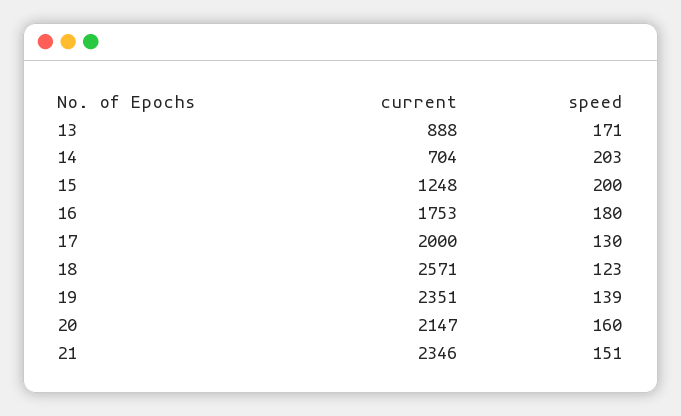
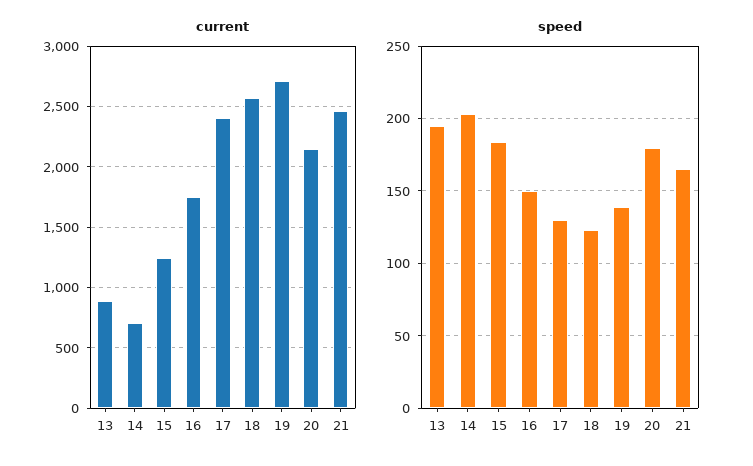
speed, 13: 171 -> 195
speed, 15: 200 -> 185
speed, 16: 180 -> 150
current, 17: 2000 -> 2400
current, 19: 2351 -> 2700
speed, 20: 160 -> 180
current, 21: 2346 -> 2450
speed, 21: 151 -> 165

